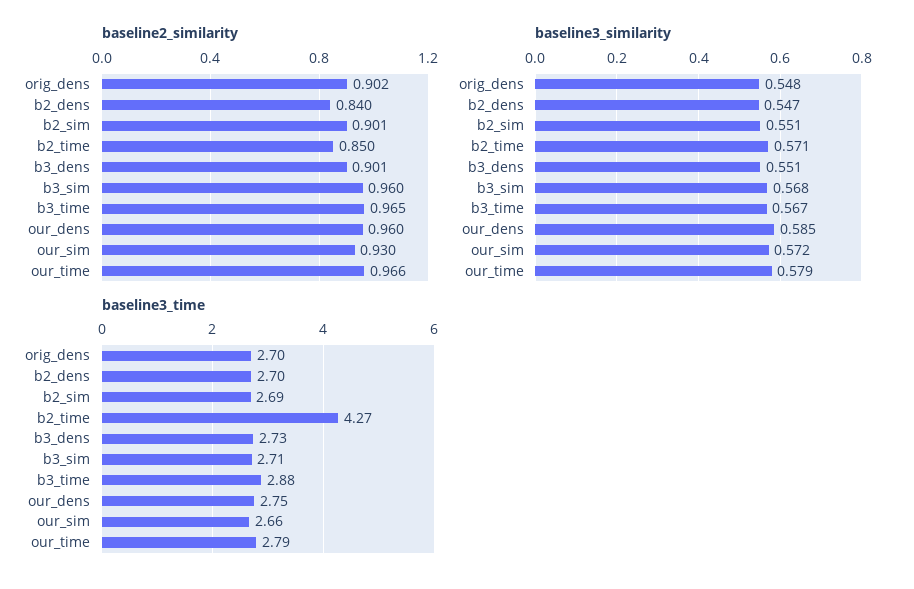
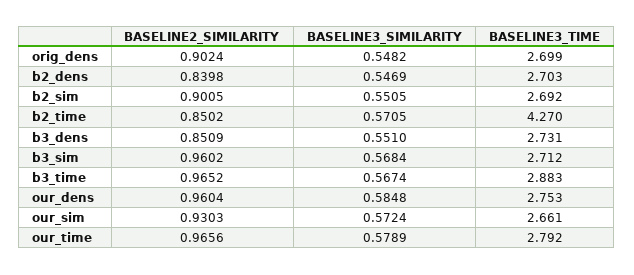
baseline2_similarity, b3_dens: 0.901 -> 0.8509

